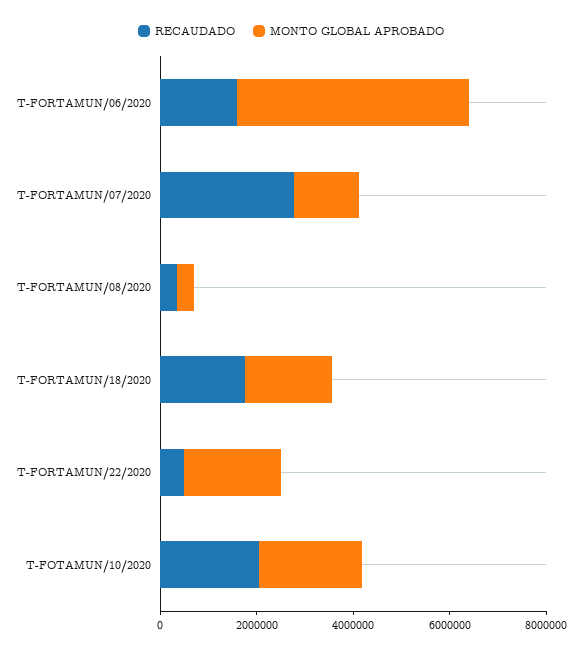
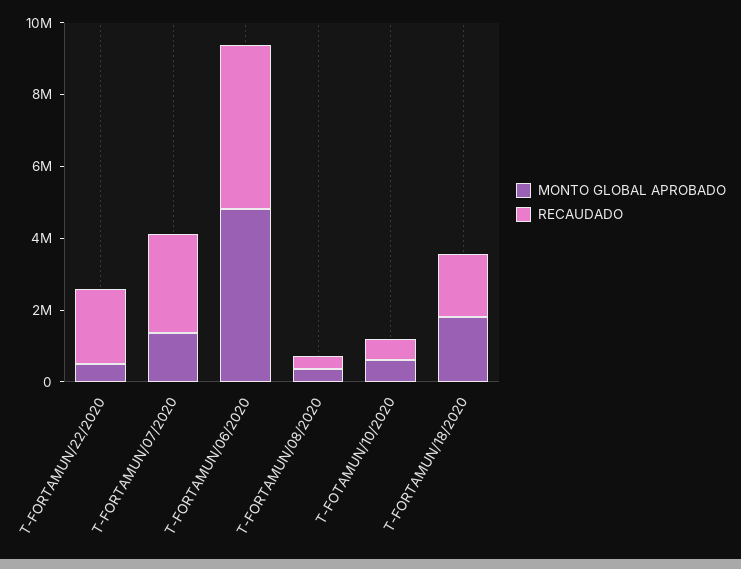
RECAUDADO, T-FORTAMUN/06/2020: 1500000 -> 4500000
RECAUDADO, T-FORTAMUN/22/2020: 500000 -> 2000000
MONTO GLOBAL APROBADO, T-FORTAMUN/22/2020: 2000000 -> 500000
RECAUDADO, T-FOTAMUN/10/2020: 2000000 -> 500000
MONTO GLOBAL APROBADO, T-FOTAMUN/10/2020: 2000000 -> 500000

